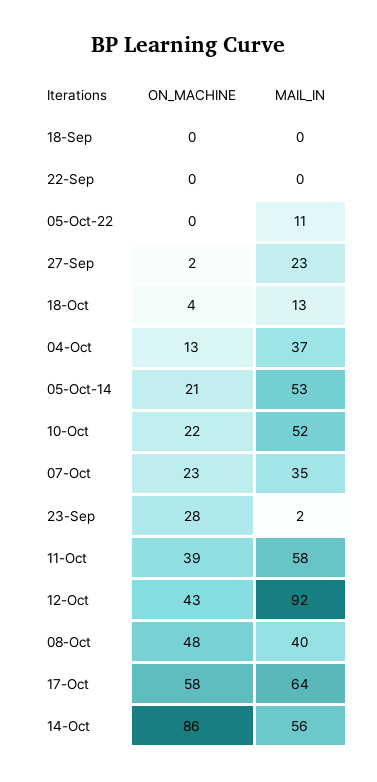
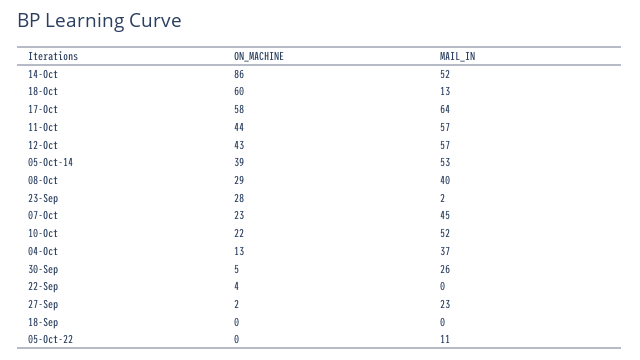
ON_MACHINE, 22-Sep: 0 -> 4
ON_MACHINE, 18-Oct: 4 -> 60
ON_MACHINE, 05-Oct-14: 21 -> 39
MAIL_IN, 07-Oct: 35 -> 45
ON_MACHINE, 11-Oct: 39 -> 44
MAIL_IN, 11-Oct: 58 -> 57
MAIL_IN, 12-Oct: 92 -> 57
ON_MACHINE, 08-Oct: 48 -> 29
MAIL_IN, 14-Oct: 56 -> 52
ON_MACHINE, 30-Sep: none -> 5
MAIL_IN, 30-Sep: none -> 26

